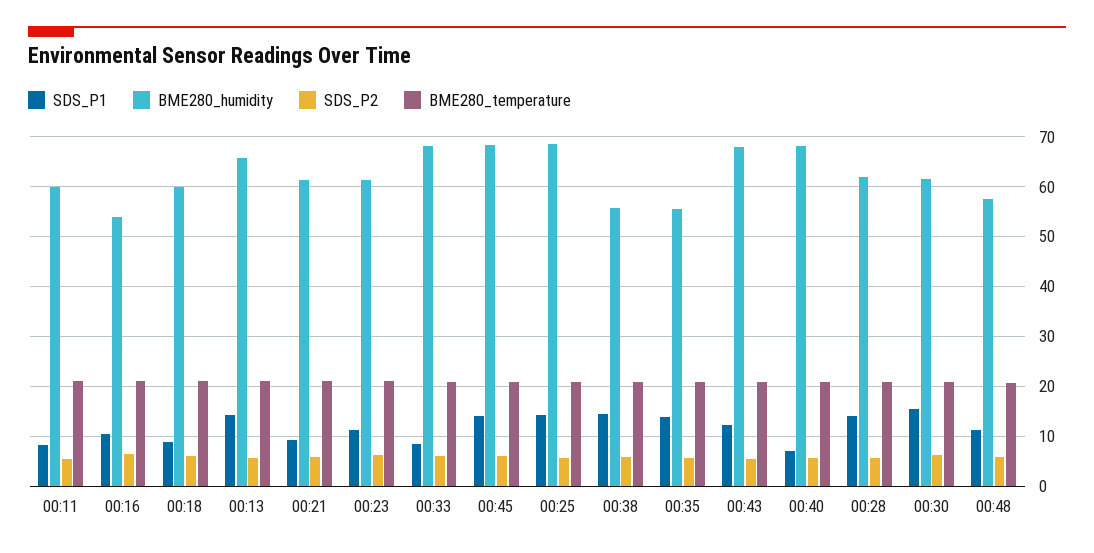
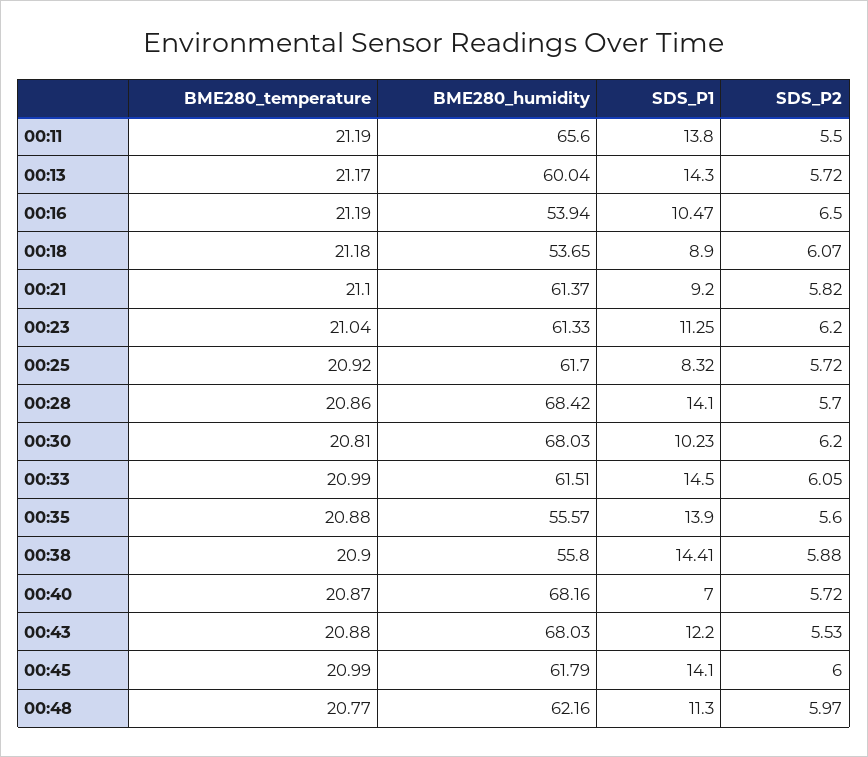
SDS_P1, 00:11: 8 -> 13.8
BME280_humidity, 00:11: 60 -> 65.6
BME280_humidity, 00:18: 60 -> 53.65
BME280_humidity, 00:13: 66 -> 60.04
SDS_P1, 00:33: 8 -> 14.5
BME280_humidity, 00:33: 68 -> 61.51
BME280_humidity, 00:45: 68 -> 61.79
SDS_P1, 00:25: 14 -> 8.32
BME280_humidity, 00:25: 68 -> 61.7
BME280_humidity, 00:28: 62 -> 68.42
SDS_P1, 00:30: 16 -> 10.23
BME280_humidity, 00:30: 62 -> 68.03
BME280_humidity, 00:48: 58 -> 62.16

